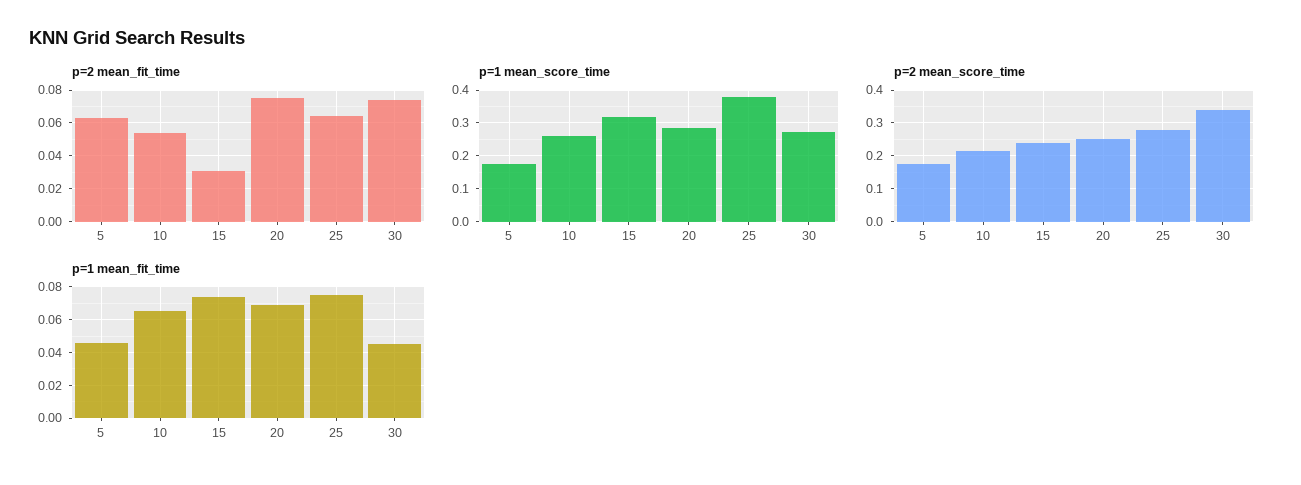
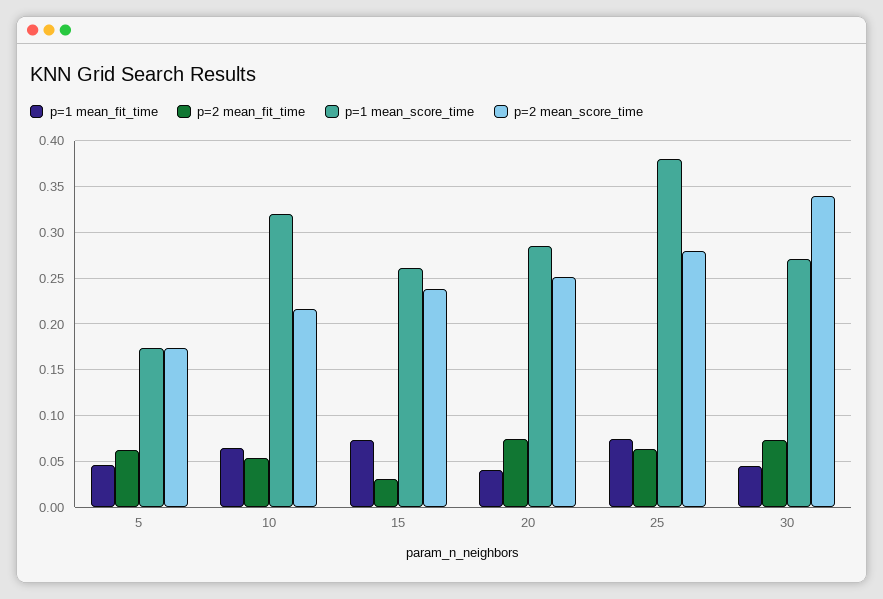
p=1 mean_score_time, 10: 0.26 -> 0.32
p=1 mean_score_time, 15: 0.32 -> 0.26
p=1 mean_fit_time, 20: 0.07 -> 0.04

